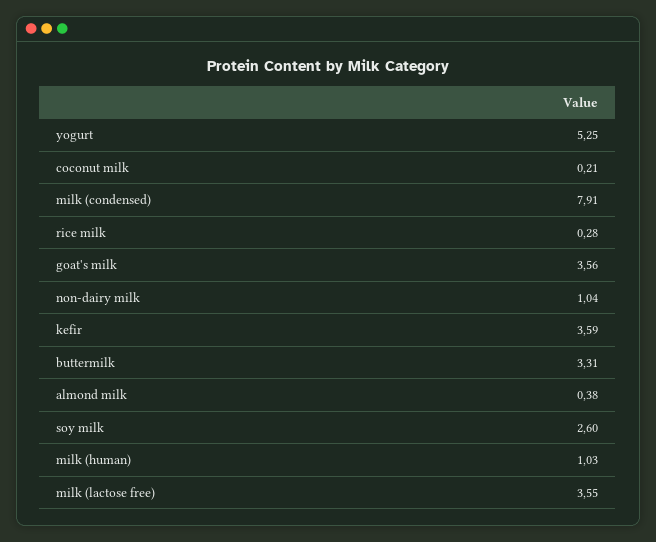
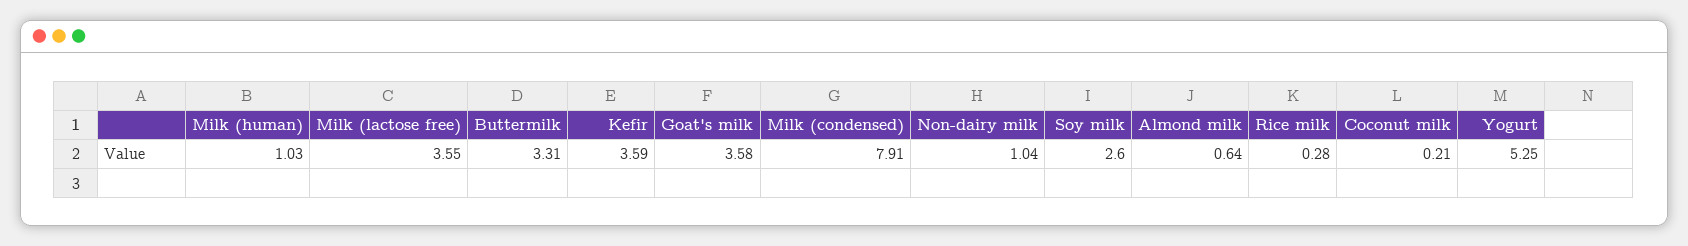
goat's milk: 3.56 -> 3.58
almond milk: 0.38 -> 0.64

